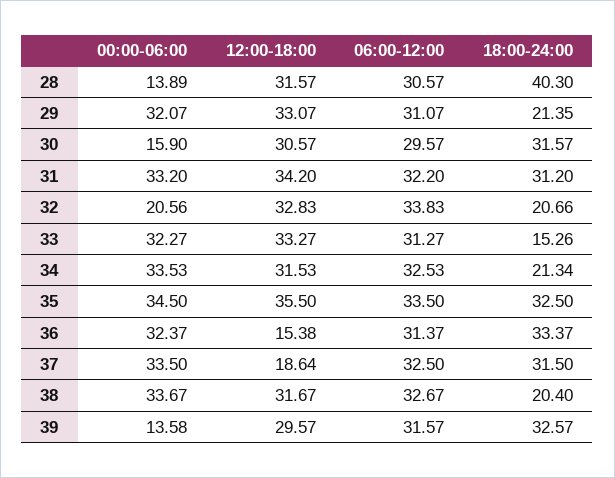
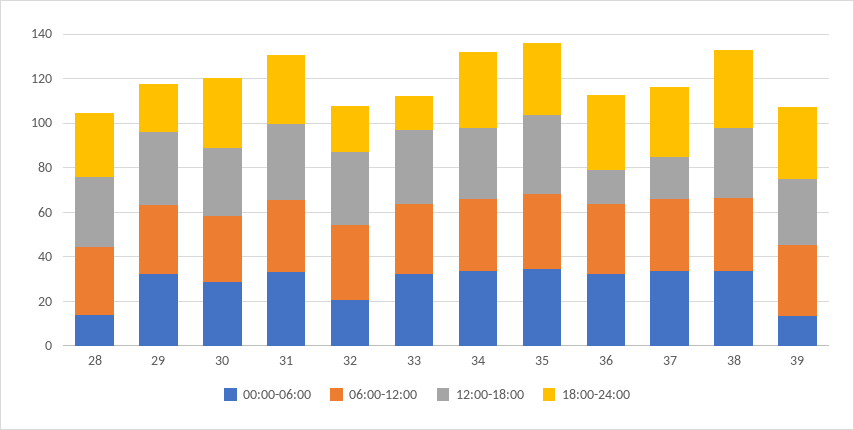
18:00-24:00, 28: 40.3 -> 30
00:00-06:00, 30: 15.9 -> 30
18:00-24:00, 34: 21.34 -> 35
18:00-24:00, 38: 20.4 -> 35

